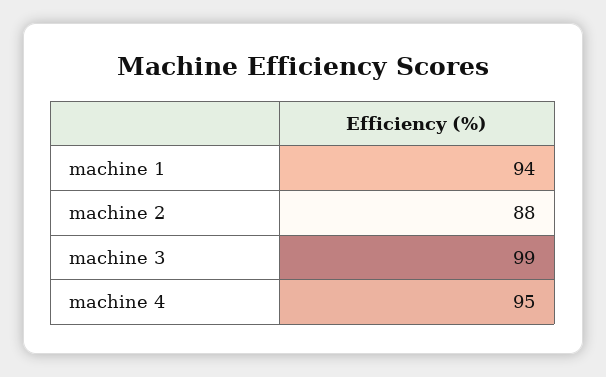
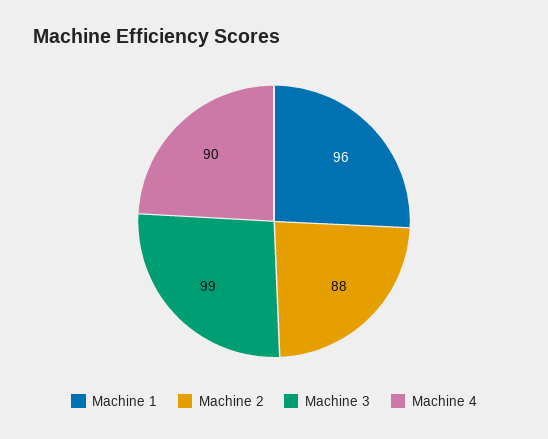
machine 1: 94 -> 96
machine 4: 95 -> 90

